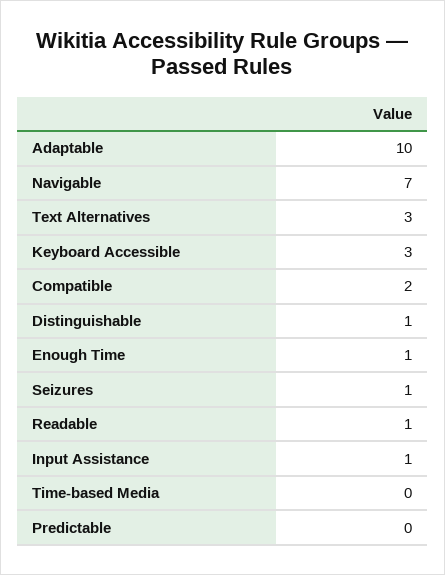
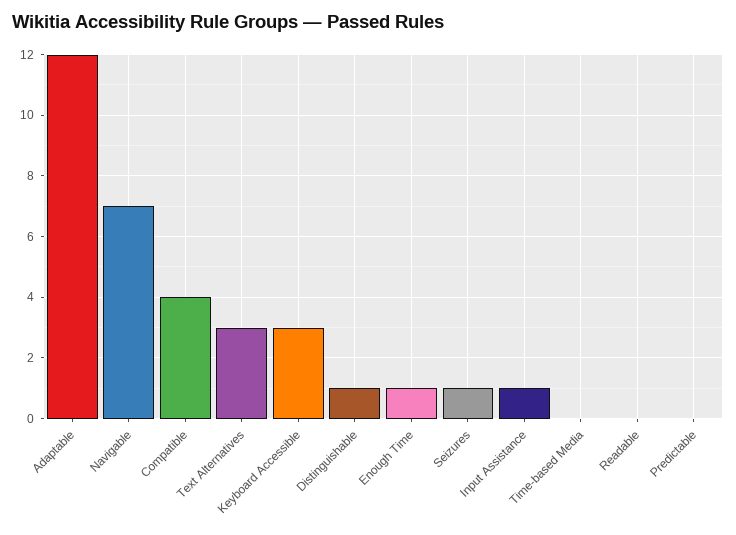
Adaptable: 10 -> 12
Compatible: 2 -> 4
Readable: 1 -> 0

